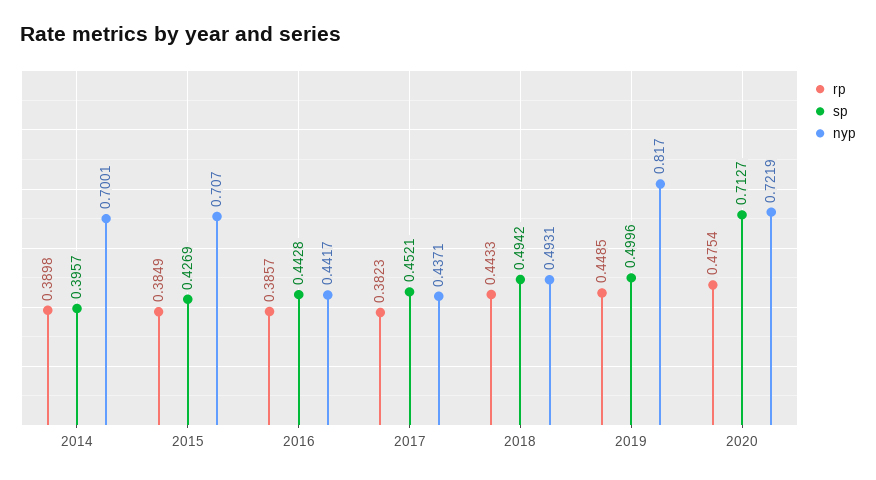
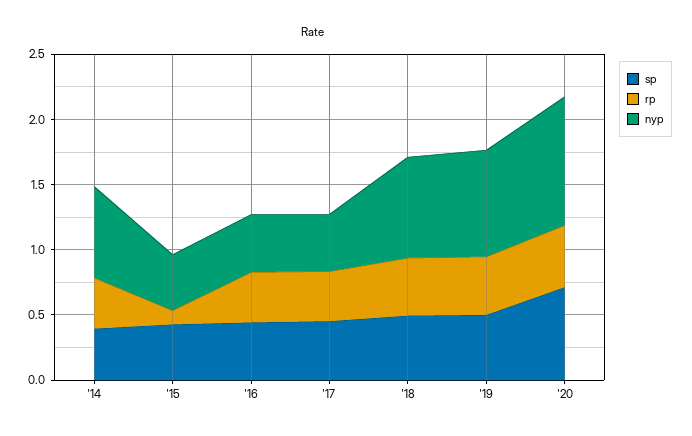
rp, 2015: 0.3849 -> 0.1
nyp, 2015: 0.707 -> 0.4
nyp, 2018: 0.4931 -> 0.8
nyp, 2020: 0.7219 -> 1

